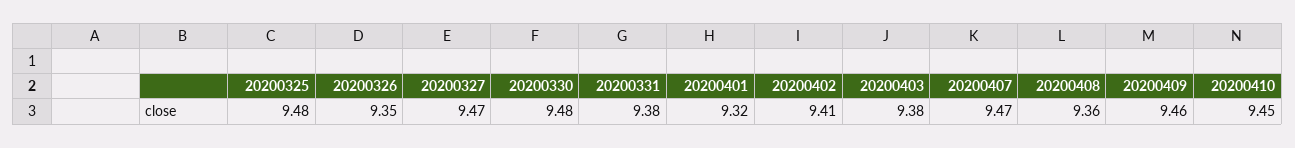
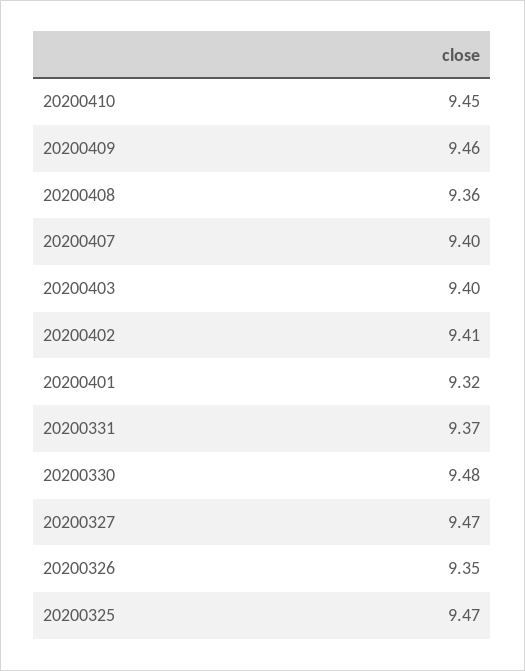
20200325: 9.48 -> 9.47
20200331: 9.38 -> 9.37
20200403: 9.38 -> 9.4
20200407: 9.47 -> 9.4

